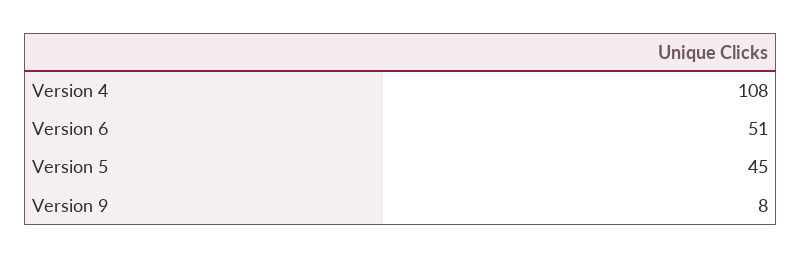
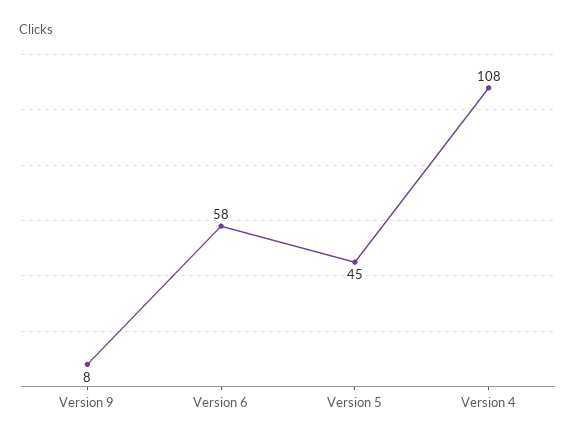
Version 6: 51 -> 58

